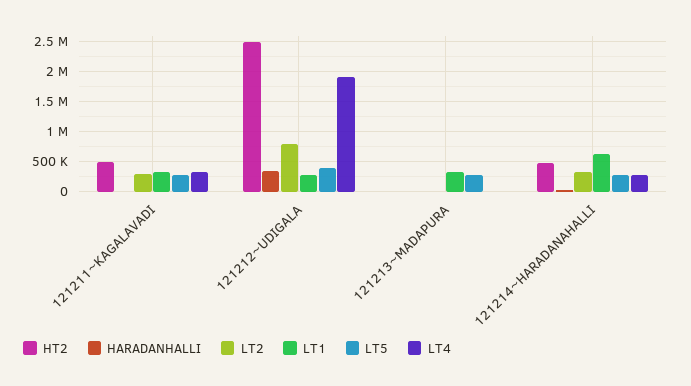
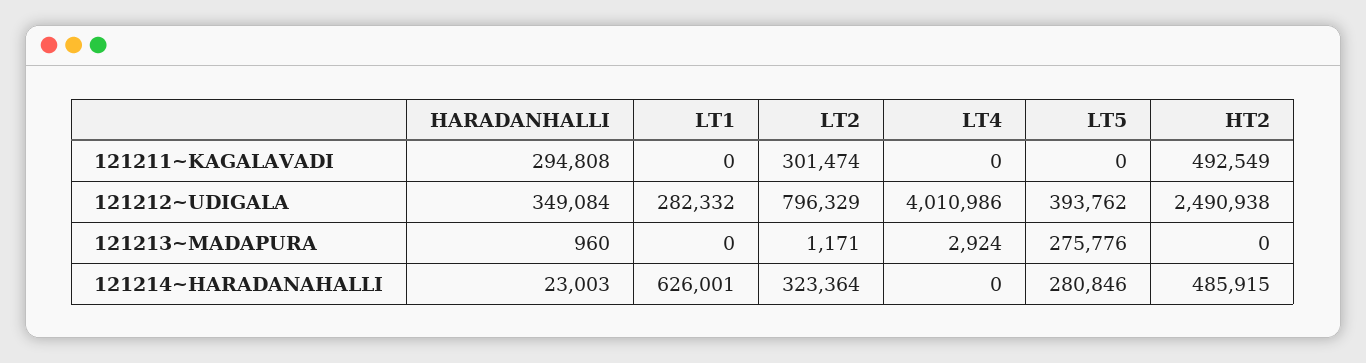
HARADANHALLI, 121211~KAGALAVADI: 0 -> 294808
LT1, 121211~KAGALAVADI: 300000 -> 0
LT5, 121211~KAGALAVADI: 300000 -> 0
LT4, 121211~KAGALAVADI: 300000 -> 0
LT4, 121212~UDIGALA: 1900000 -> 4010986
LT1, 121213~MADAPURA: 300000 -> 0
LT4, 121214~HARADANAHALLI: 300000 -> 0

